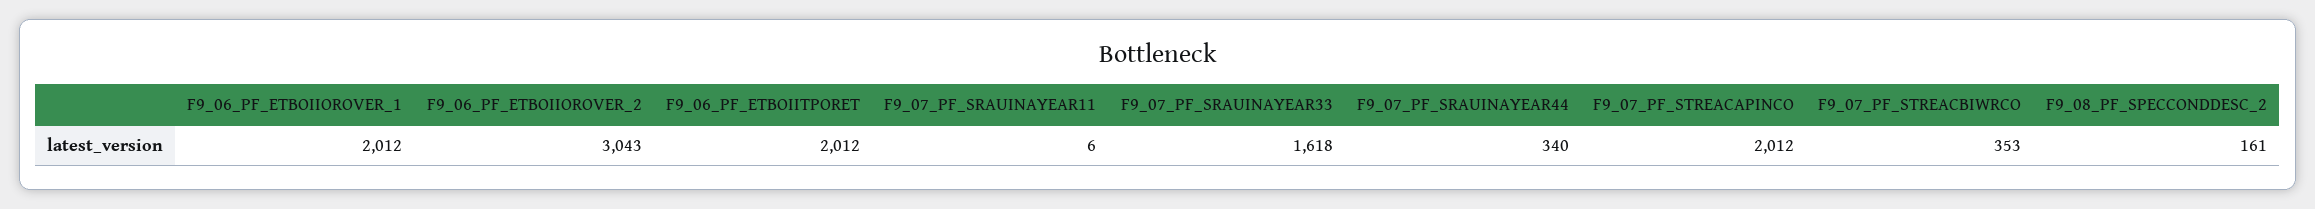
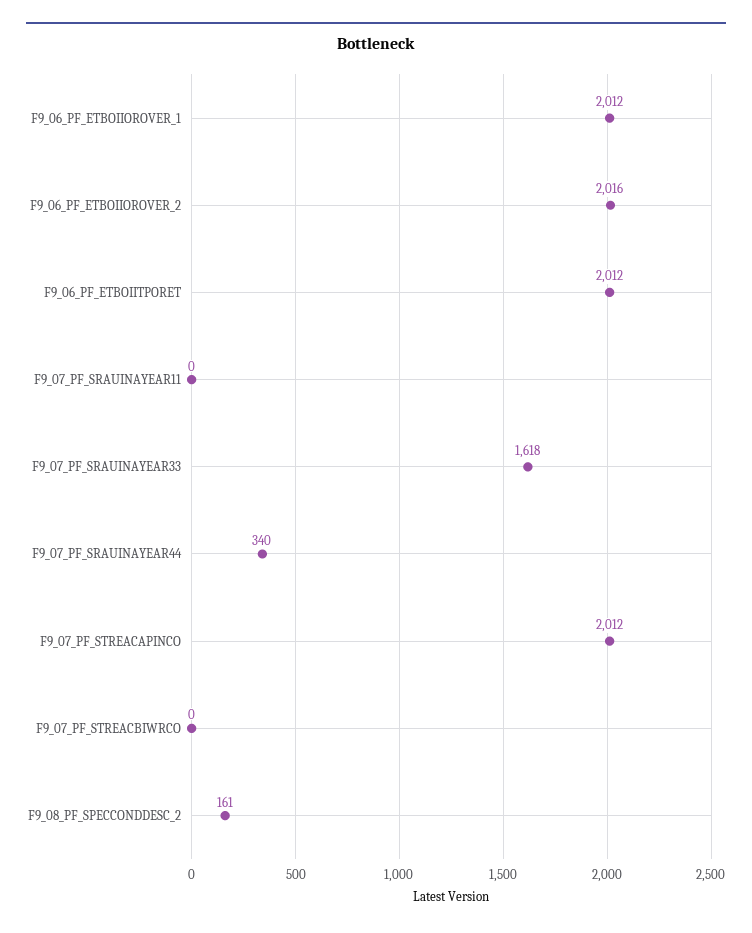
F9_06_PF_ETBOIIOROVER_2: 3043 -> 2016
F9_07_PF_SRAUINAYEAR11: 6 -> 0
F9_07_PF_STREACBIWRCO: 353 -> 0

